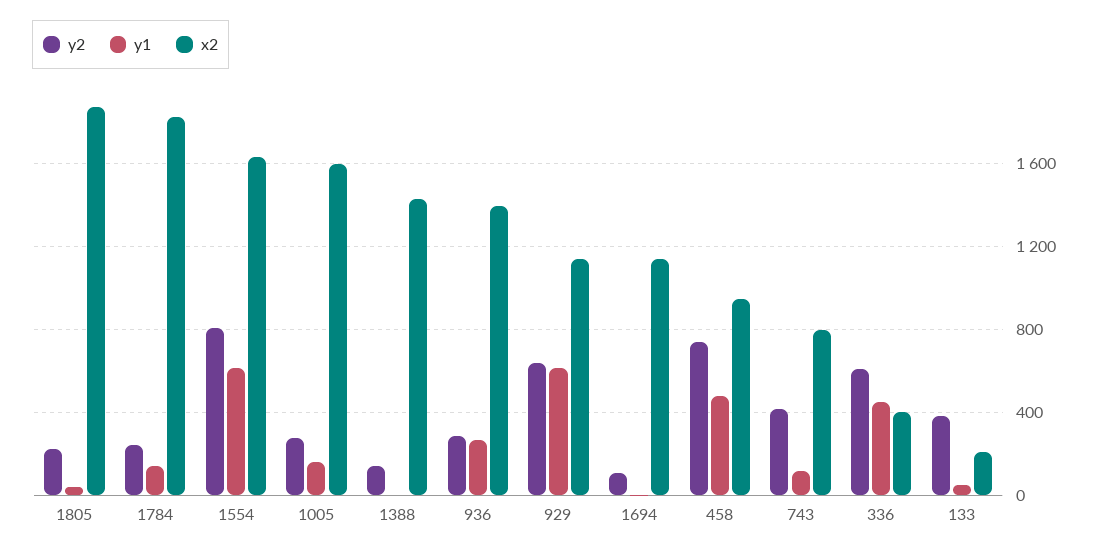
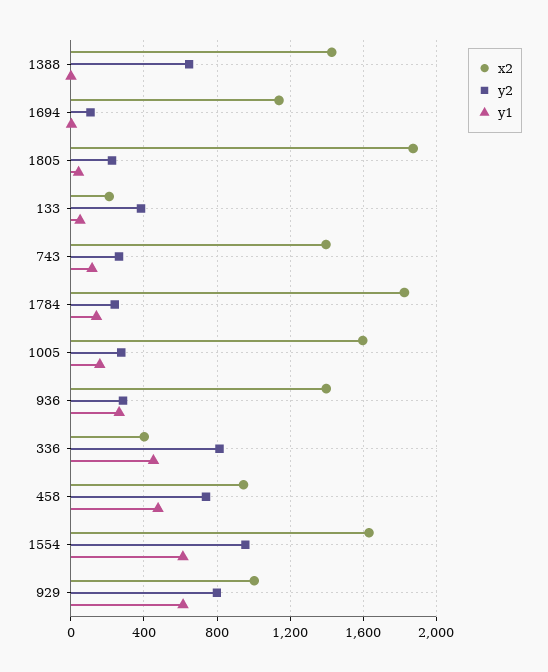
y2, 1554: 800 -> 950
y2, 1388: 150 -> 650
y2, 929: 650 -> 800
x2, 929: 1150 -> 1000
y2, 743: 400 -> 250
x2, 743: 800 -> 1400
y2, 336: 600 -> 800

